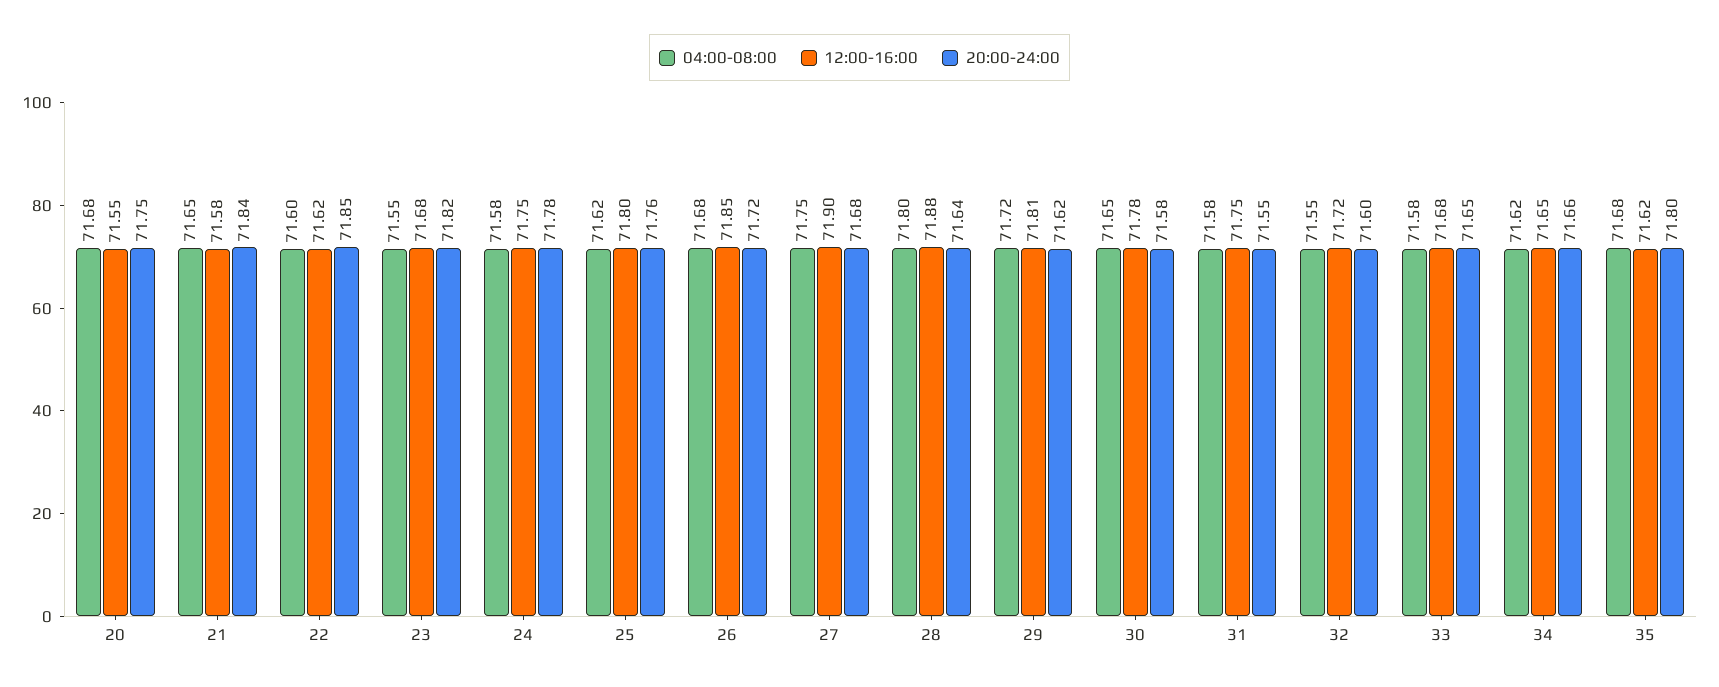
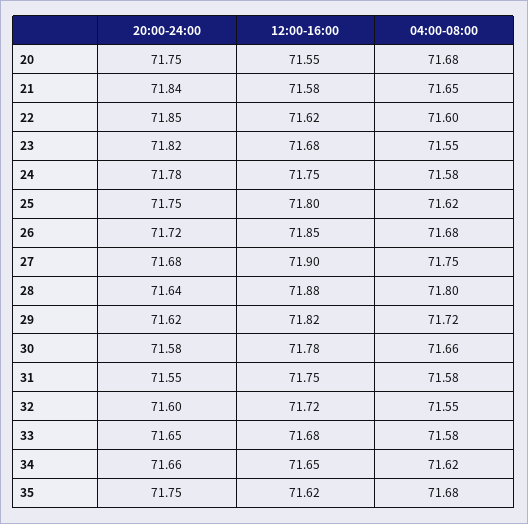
20:00-24:00, 25: 71.76 -> 71.75
12:00-16:00, 29: 71.81 -> 71.82
04:00-08:00, 30: 71.65 -> 71.66
20:00-24:00, 35: 71.8 -> 71.75

